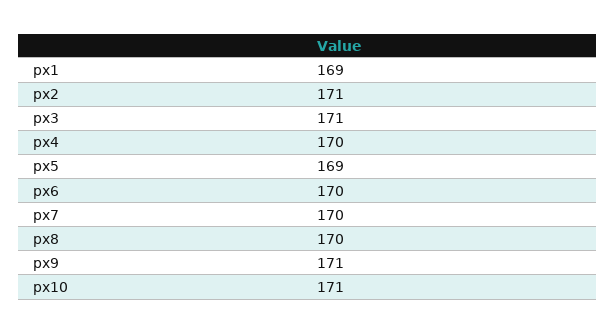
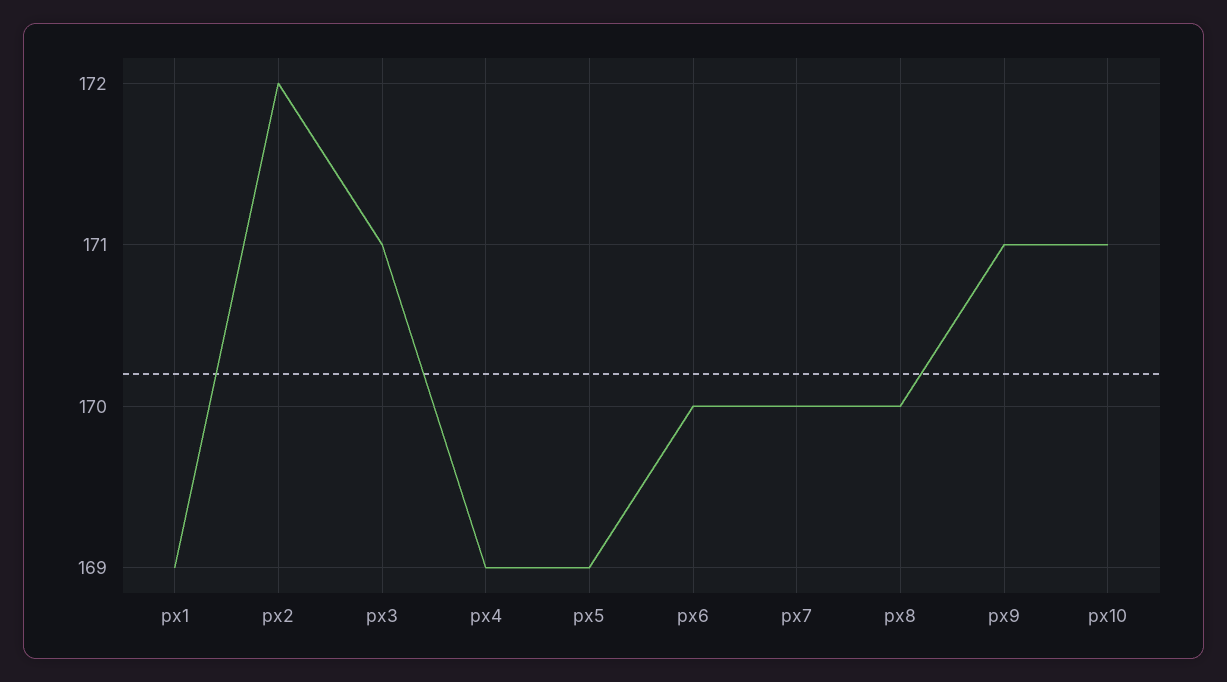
px2: 171 -> 172
px4: 170 -> 169

